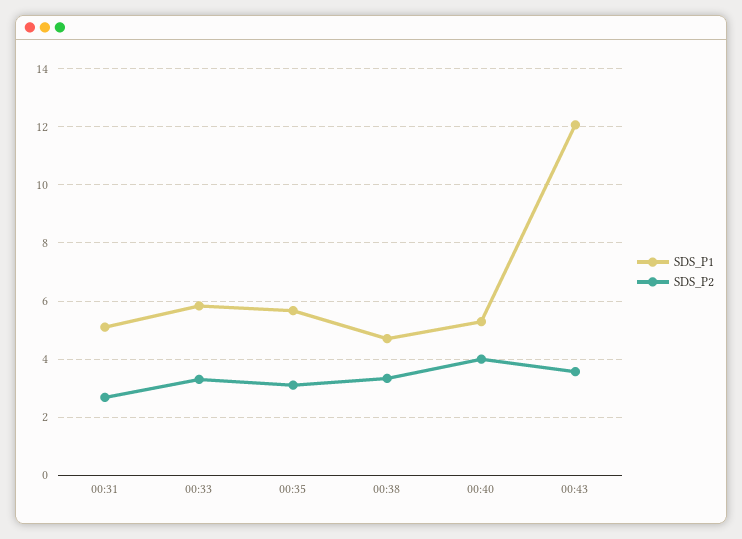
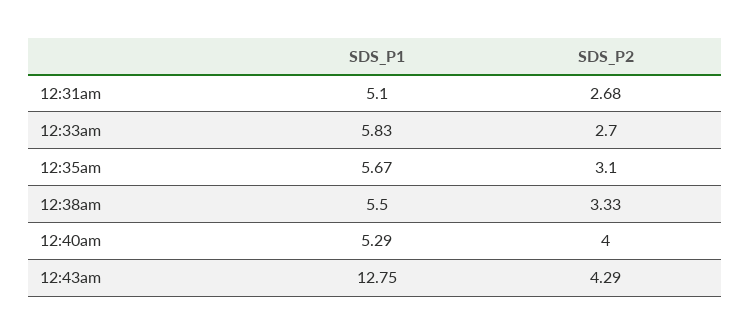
SDS_P2, 00:33: 3.25 -> 2.7
SDS_P1, 00:38: 4.75 -> 5.5
SDS_P1, 00:43: 12 -> 12.75
SDS_P2, 00:43: 3.5 -> 4.29

